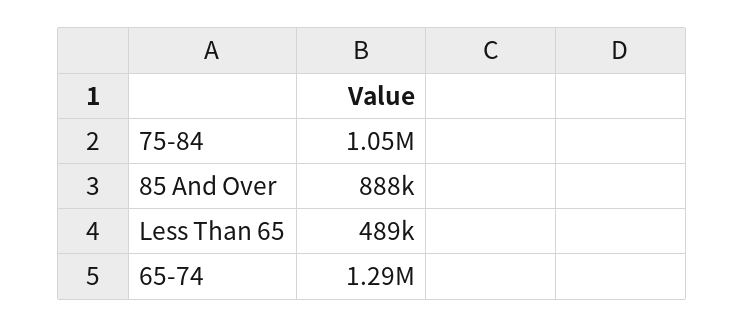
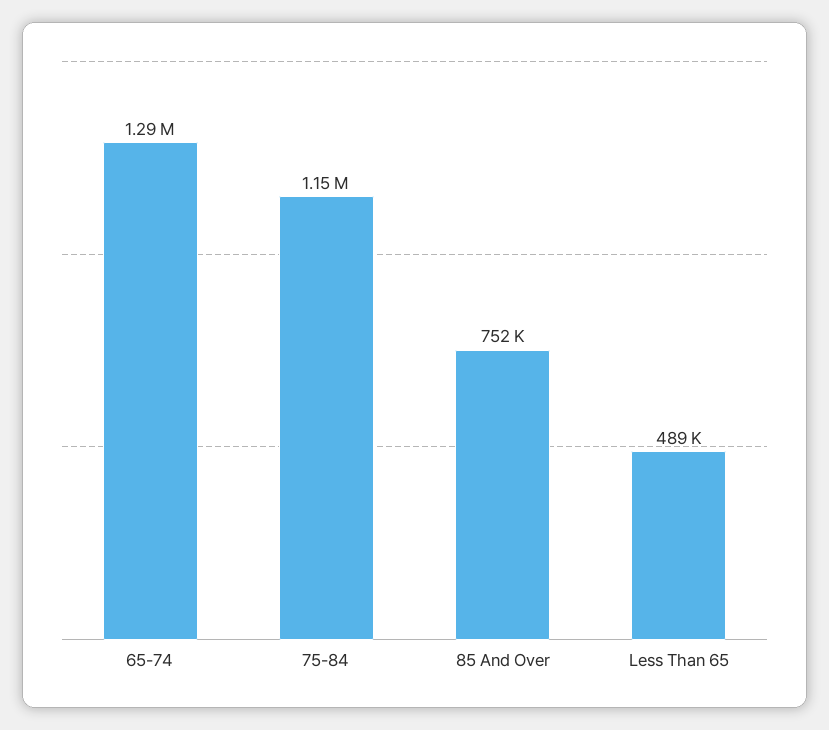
75-84: 1050000 -> 1150000
85 And Over: 888000 -> 752000

